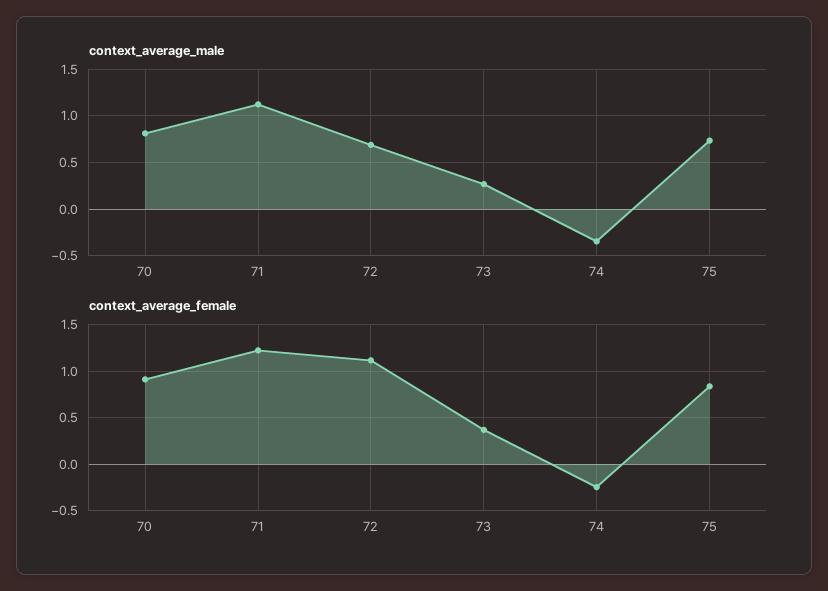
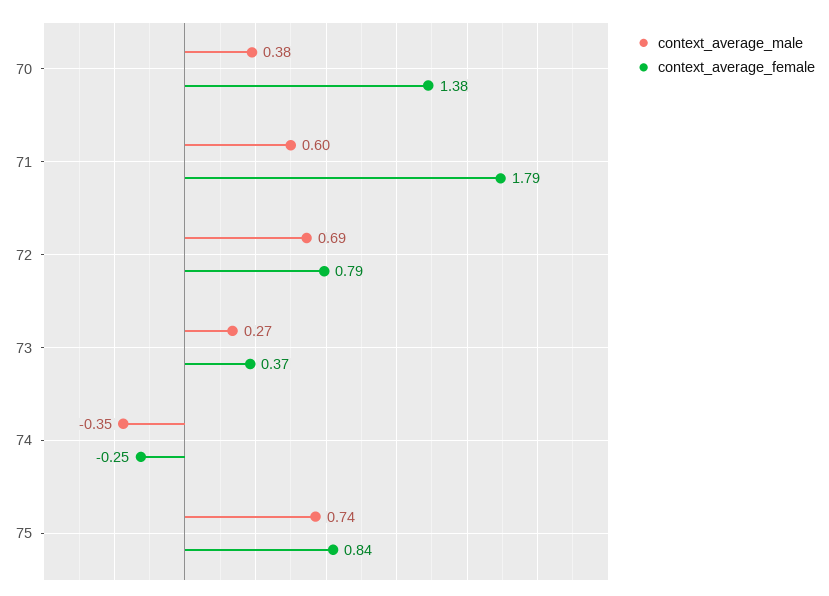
context_average_male, 70: 0.8 -> 0.38
context_average_male, 71: 1.1 -> 0.6
context_average_female, 70: 0.9 -> 1.38
context_average_female, 71: 1.2 -> 1.79
context_average_female, 72: 1.1 -> 0.79

